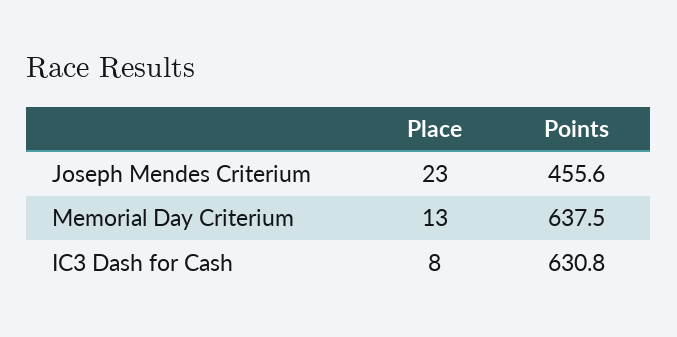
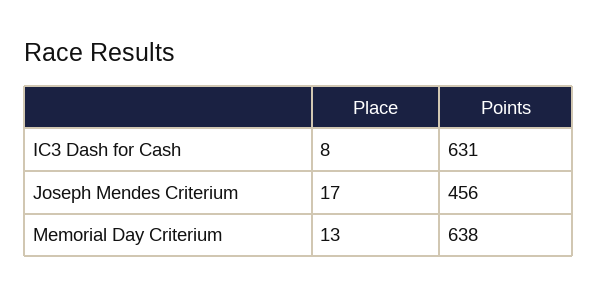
Place, Joseph Mendes Criterium: 23 -> 17

